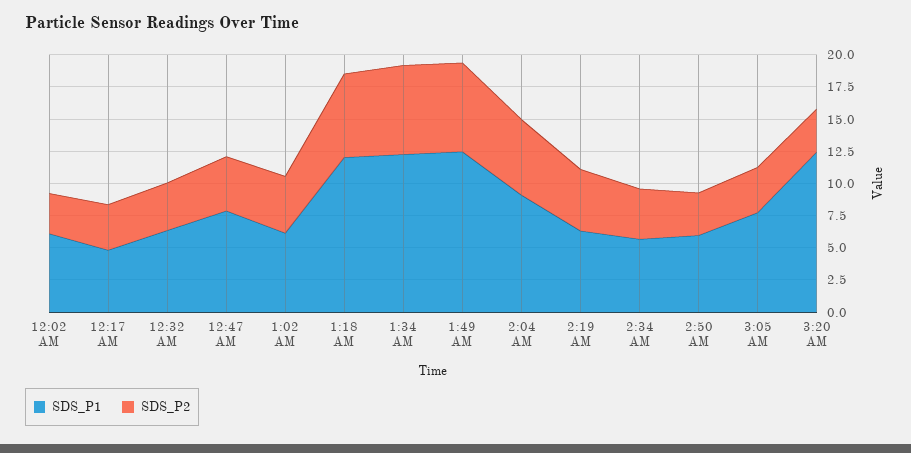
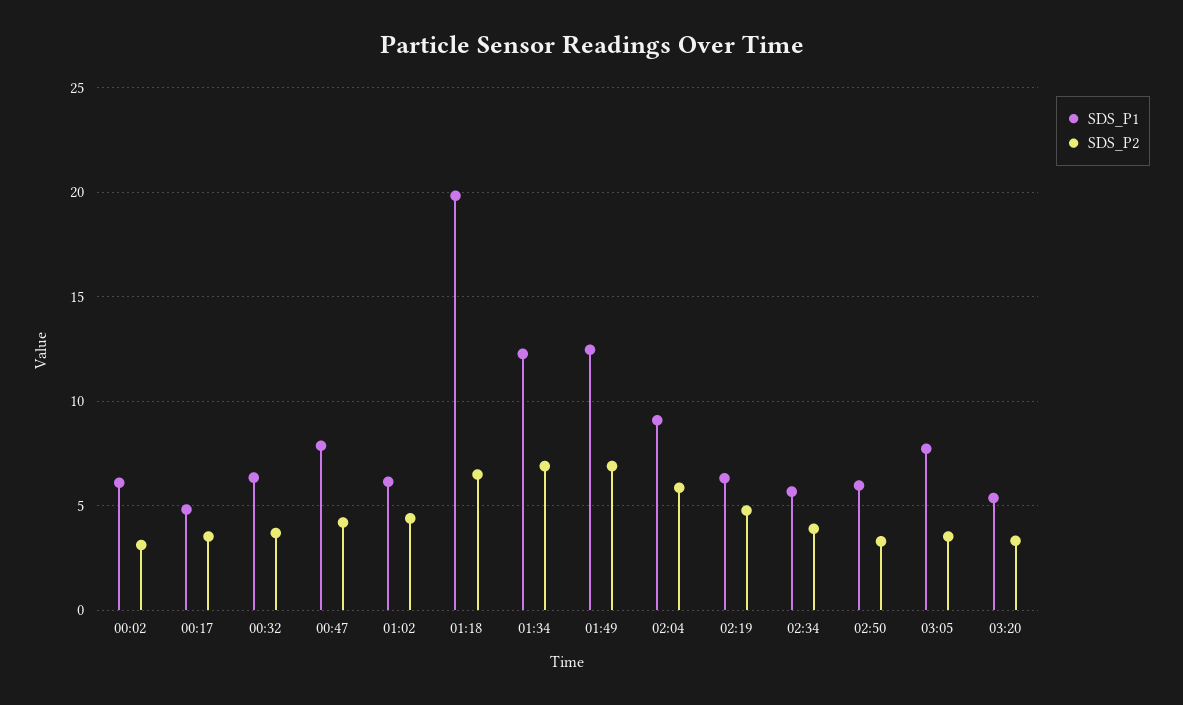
SDS_P1, 1:18 AM: 12.5 -> 20
SDS_P1, 3:20 AM: 12.5 -> 5.5

